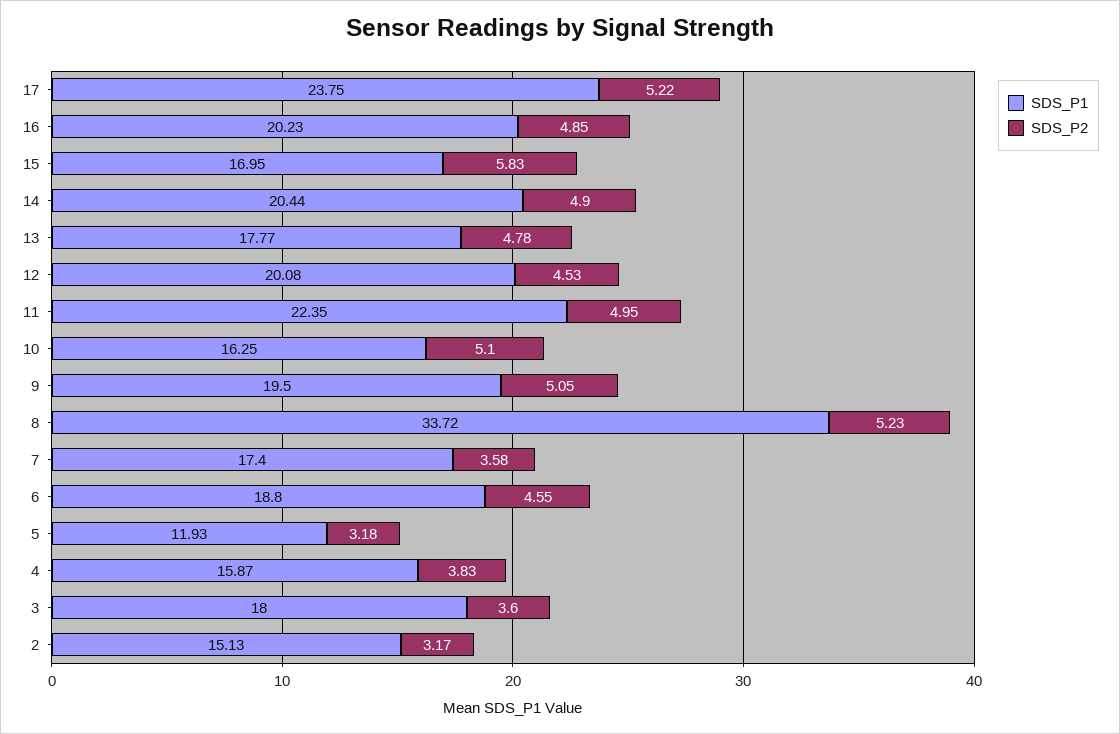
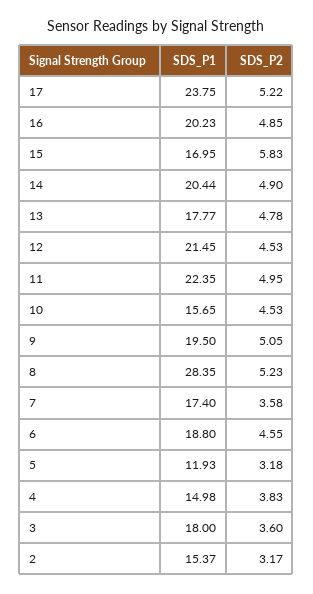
SDS_P1, 12: 20.08 -> 21.45
SDS_P1, 10: 16.25 -> 15.65
SDS_P2, 10: 5.1 -> 4.53
SDS_P1, 8: 33.72 -> 28.35
SDS_P1, 4: 15.87 -> 14.98
SDS_P1, 2: 15.13 -> 15.37

